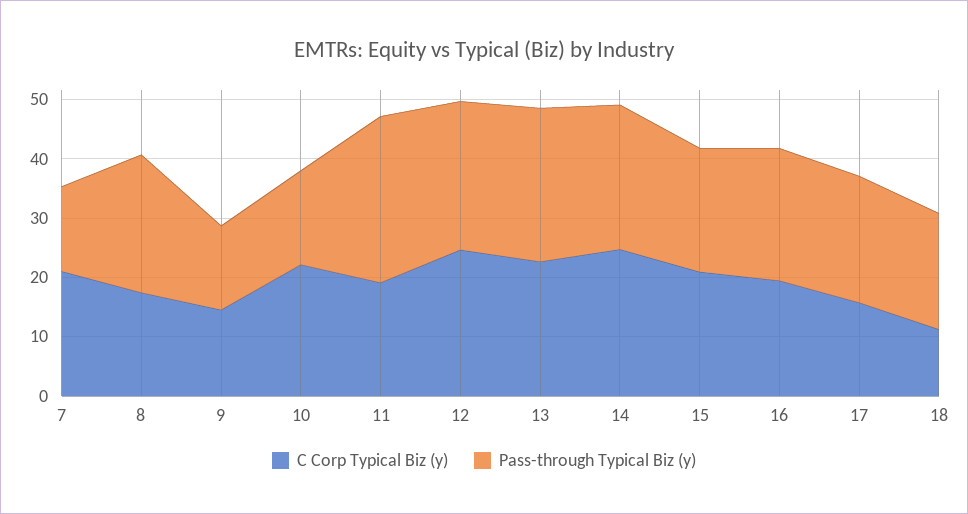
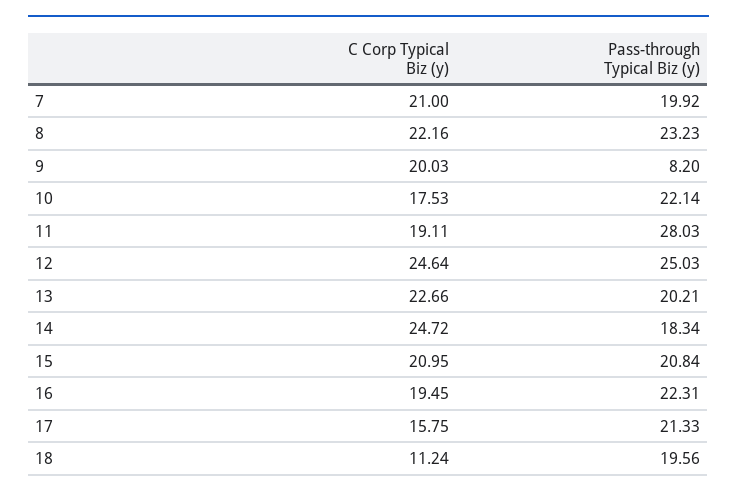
Pass-through Typical Biz (y), 7: 14 -> 19.92
C Corp Typical Biz (y), 8: 18 -> 22.16
C Corp Typical Biz (y), 9: 14 -> 20.03
Pass-through Typical Biz (y), 9: 14 -> 8.2
C Corp Typical Biz (y), 10: 22 -> 17.53
Pass-through Typical Biz (y), 10: 16 -> 22.14
Pass-through Typical Biz (y), 13: 26 -> 20.21
Pass-through Typical Biz (y), 14: 24 -> 18.34

